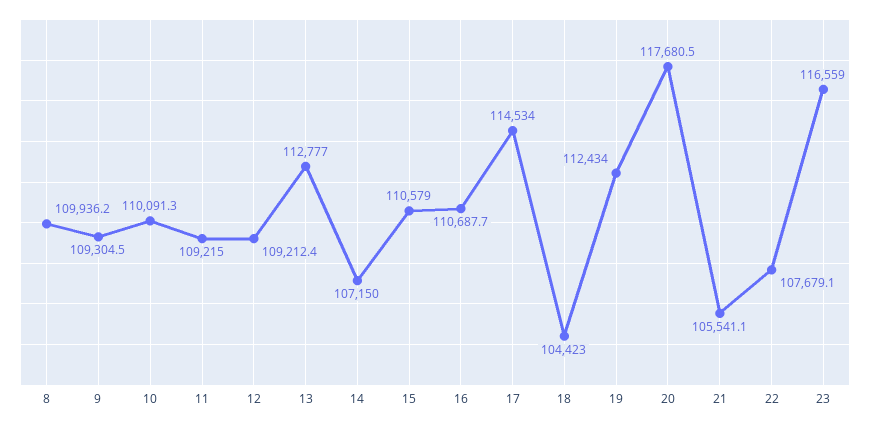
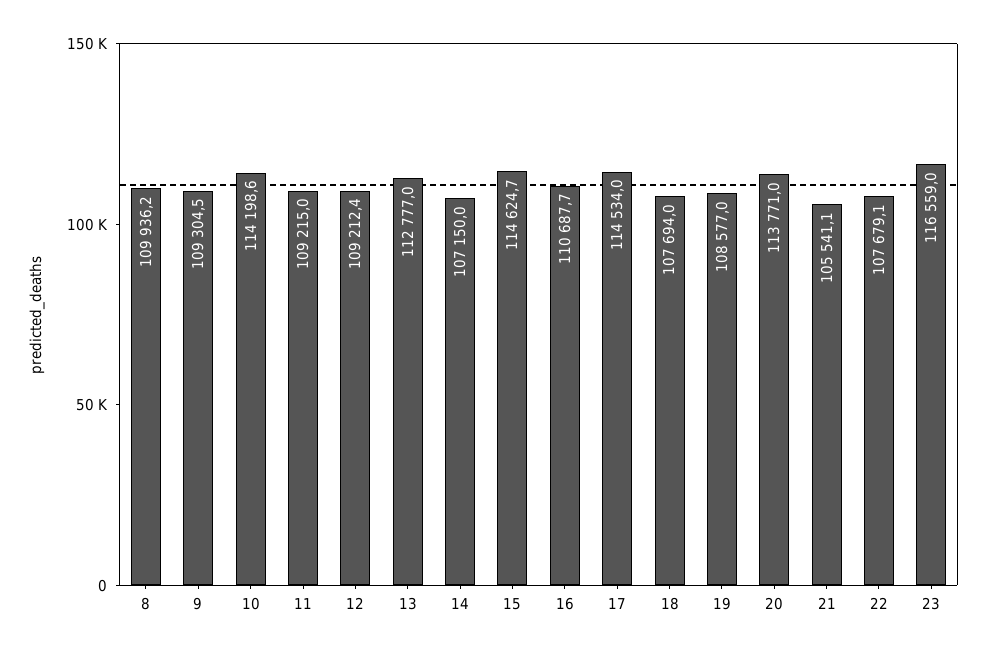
10: 110091.3 -> 114198.6
15: 110579 -> 114624.7
18: 104423 -> 107694
19: 112434 -> 108577
20: 117680.5 -> 113771

